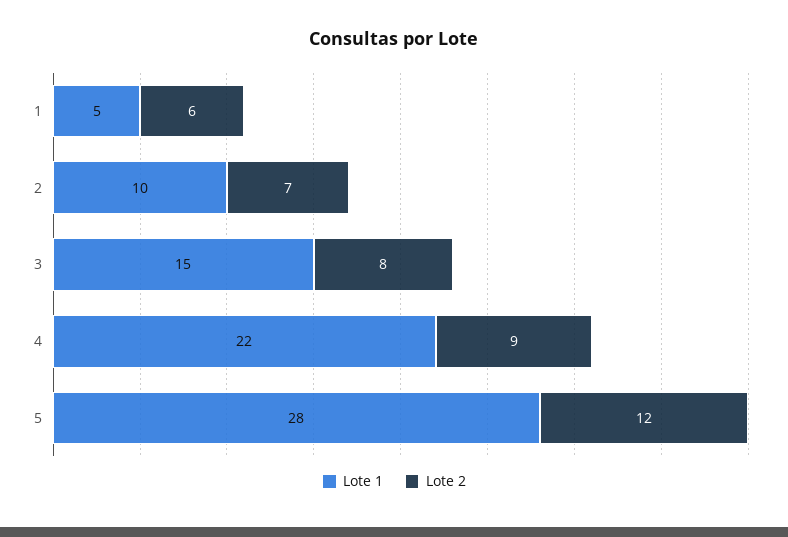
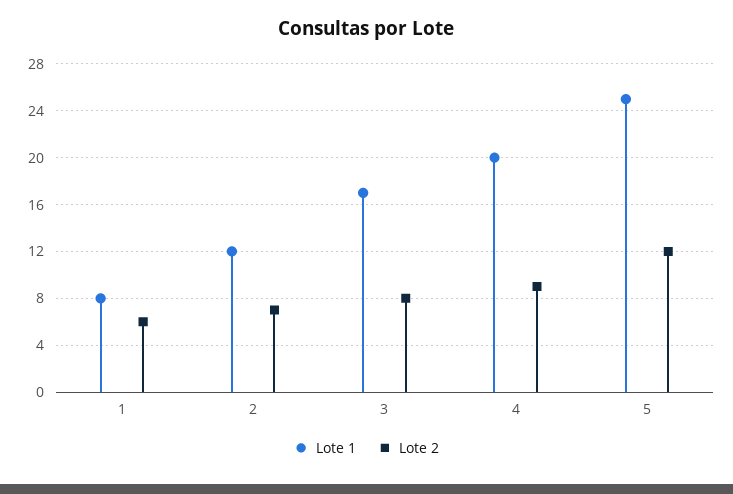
Lote 1, 1: 5 -> 8
Lote 1, 2: 10 -> 12
Lote 1, 3: 15 -> 17
Lote 1, 4: 22 -> 20
Lote 1, 5: 28 -> 25

